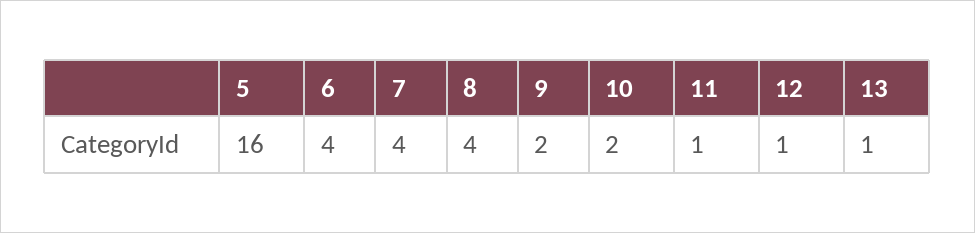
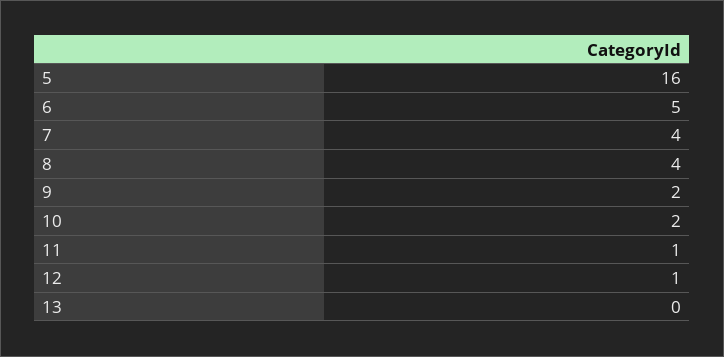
6: 4 -> 5
13: 1 -> 0

